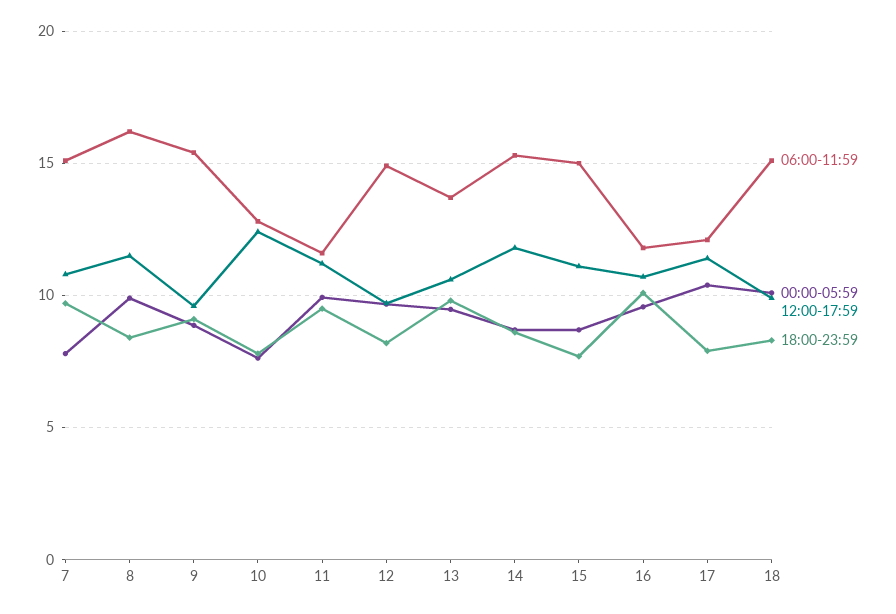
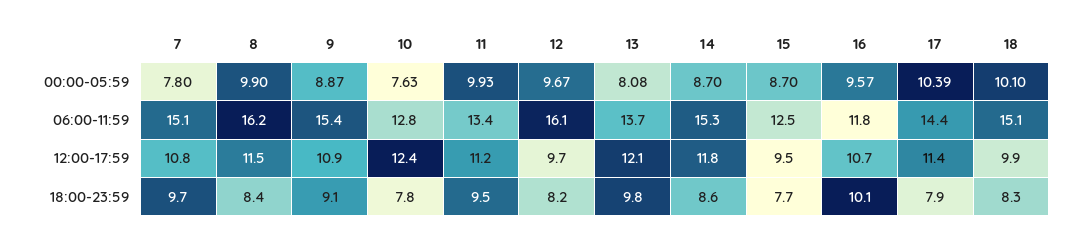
12:00-17:59, 9: 9.5 -> 10.9
06:00-11:59, 11: 11.5 -> 13.4
06:00-11:59, 12: 15 -> 16.1
00:00-05:59, 13: 9.5 -> 8.08
12:00-17:59, 13: 10.5 -> 12.1
06:00-11:59, 15: 15 -> 12.5
12:00-17:59, 15: 11 -> 9.5
06:00-11:59, 17: 12 -> 14.4

